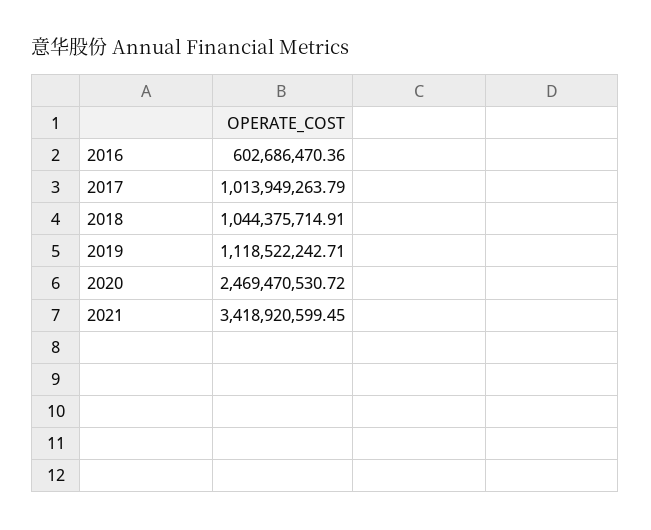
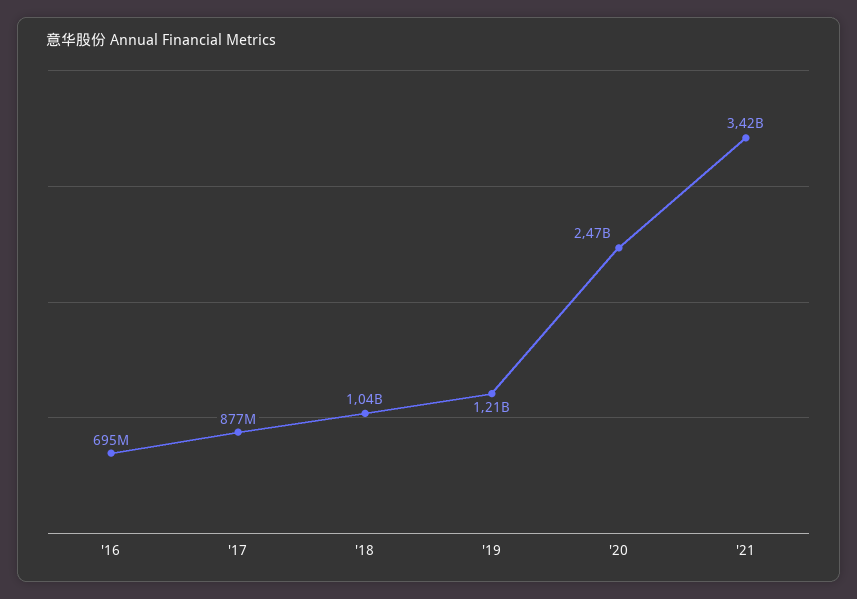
2016: 602686470.36 -> 695000000
2017: 1013949263.79 -> 877000000
2019: 1118522242.71 -> 1210000000

